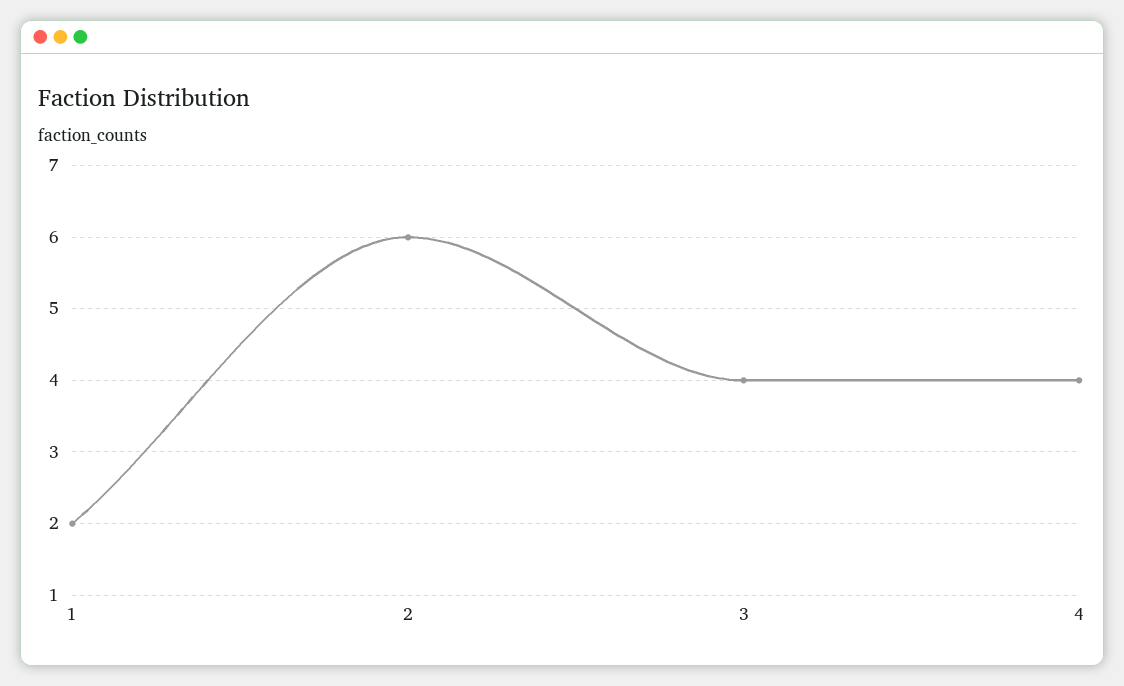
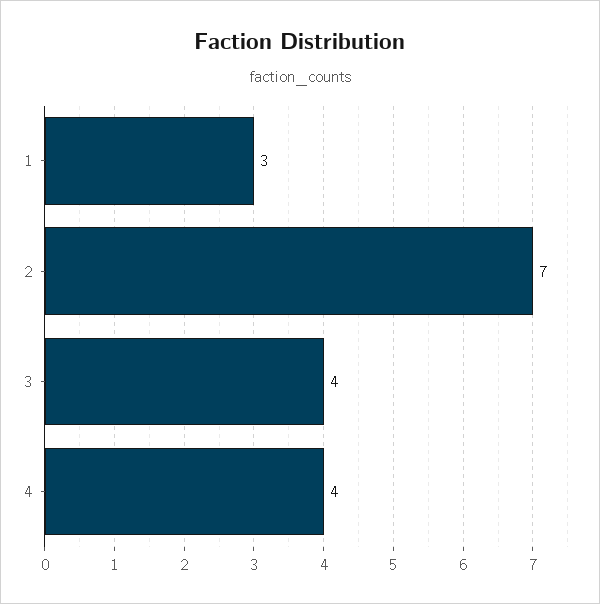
1: 2 -> 3
2: 6 -> 7

